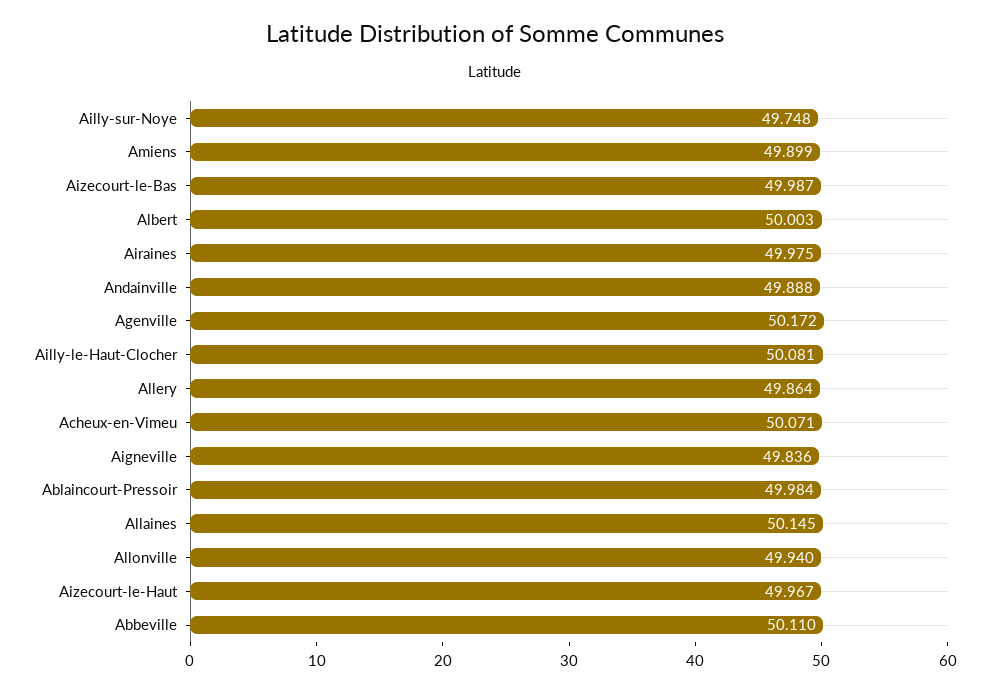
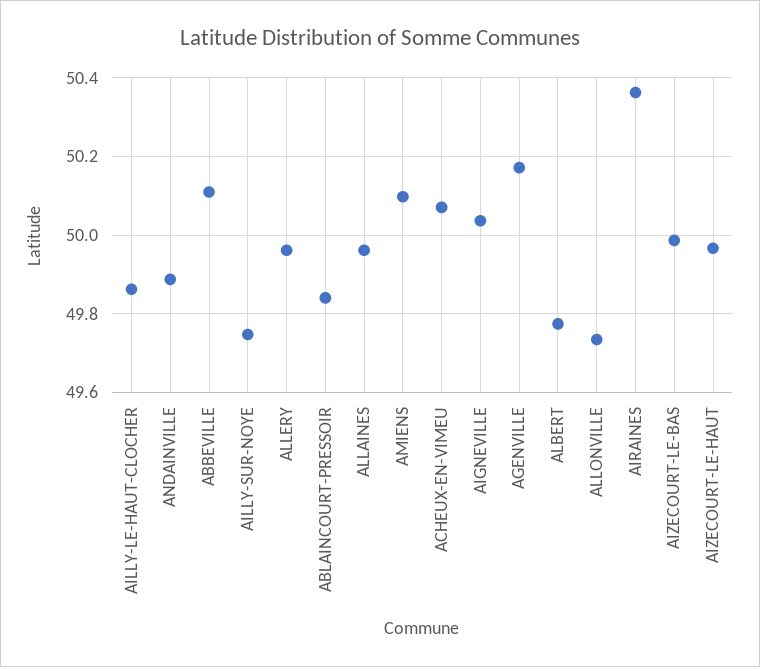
Amiens: 49.899 -> 50.1
Albert: 50.003 -> 49.78
Airaines: 49.975 -> 50.36
Ailly-le-Haut-Clocher: 50.081 -> 49.86
Allery: 49.864 -> 49.96
Aigneville: 49.836 -> 50.04
Ablaincourt-Pressoir: 49.984 -> 49.84
Allaines: 50.145 -> 49.96
Allonville: 49.94 -> 49.74

